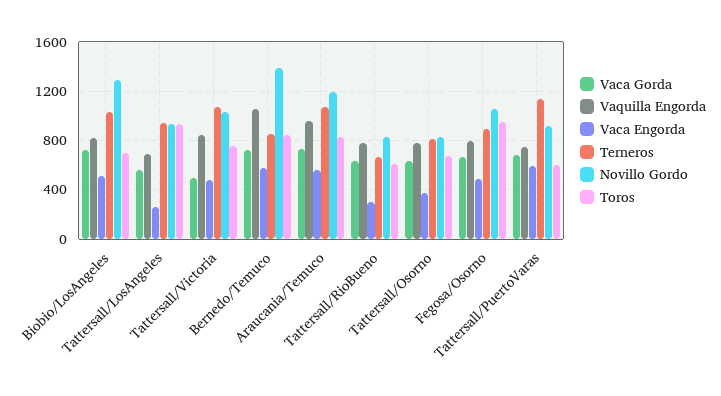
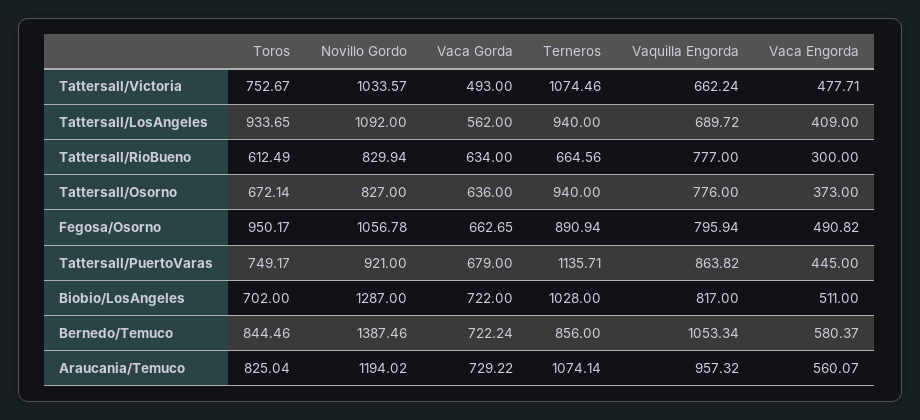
Vaca Engorda, Tattersall/LosAngeles: 250 -> 409
Novillo Gordo, Tattersall/LosAngeles: 950 -> 1092
Vaquilla Engorda, Tattersall/Victoria: 850 -> 662.24
Terneros, Tattersall/Osorno: 800 -> 940
Vaquilla Engorda, Tattersall/PuertoVaras: 750 -> 863.82
Vaca Engorda, Tattersall/PuertoVaras: 600 -> 445
Toros, Tattersall/PuertoVaras: 600 -> 749.17

